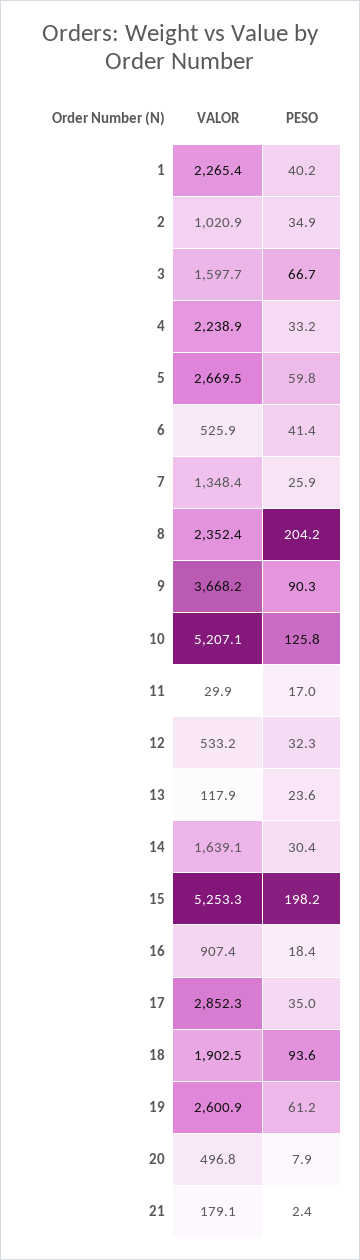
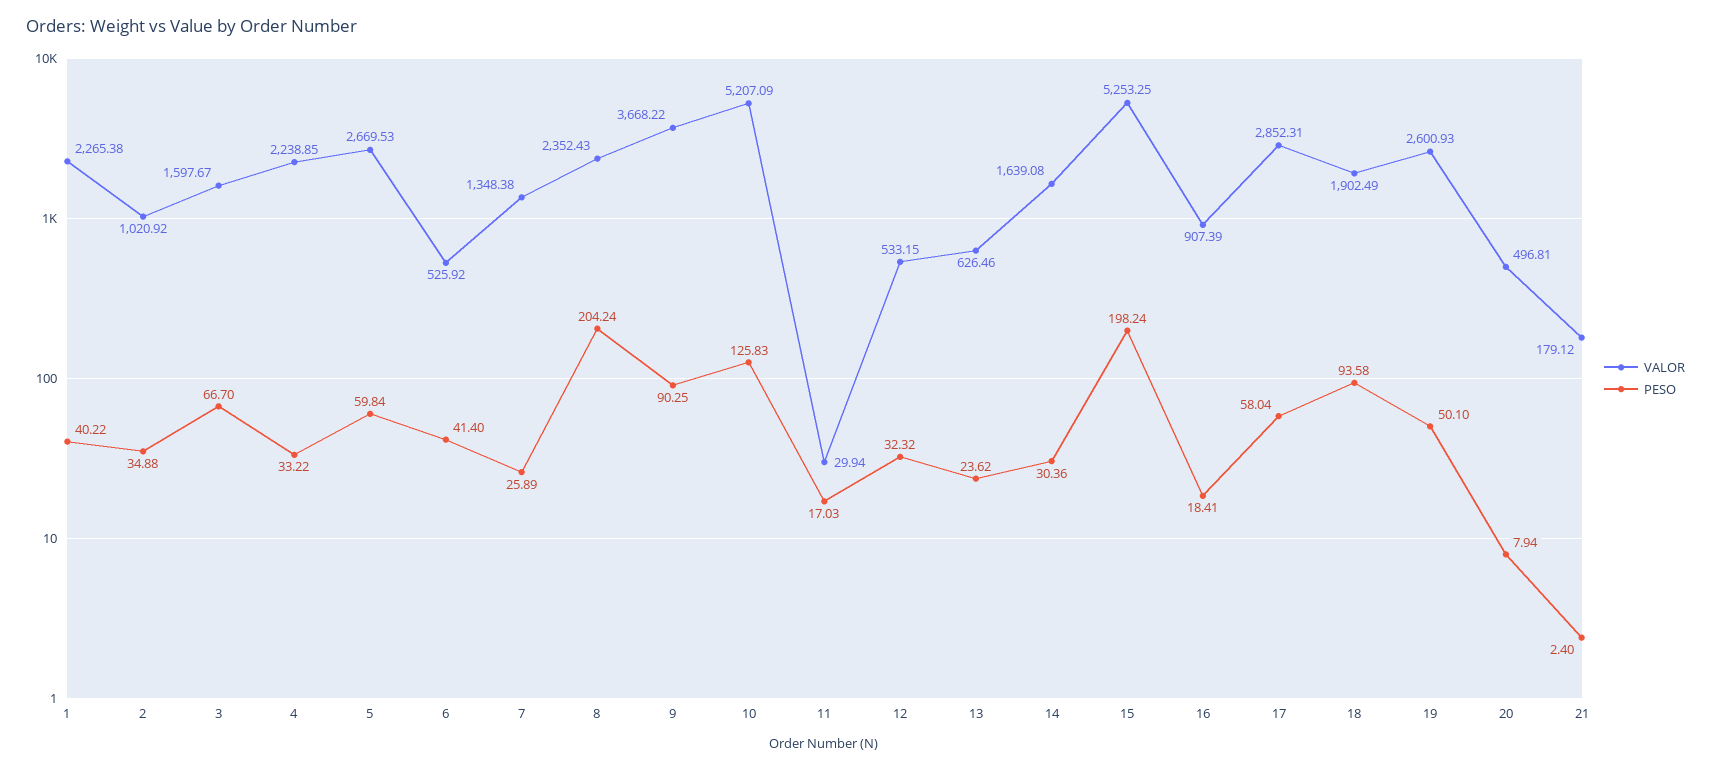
VALOR, 13: 117.9 -> 626.46
PESO, 17: 35 -> 58.04
PESO, 19: 61.2 -> 50.1

